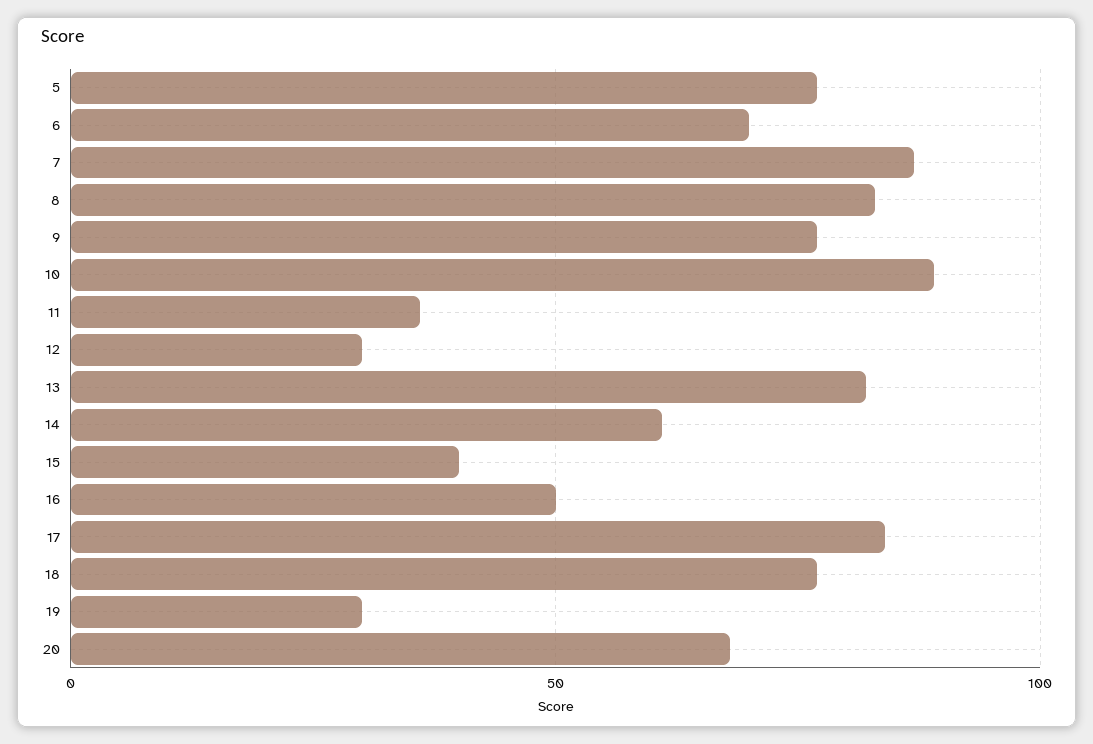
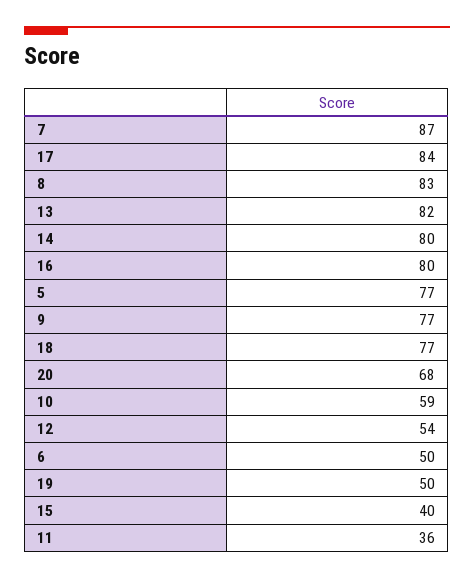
6: 70 -> 50
10: 90 -> 59
12: 30 -> 54
14: 60 -> 80
16: 50 -> 80
19: 30 -> 50

